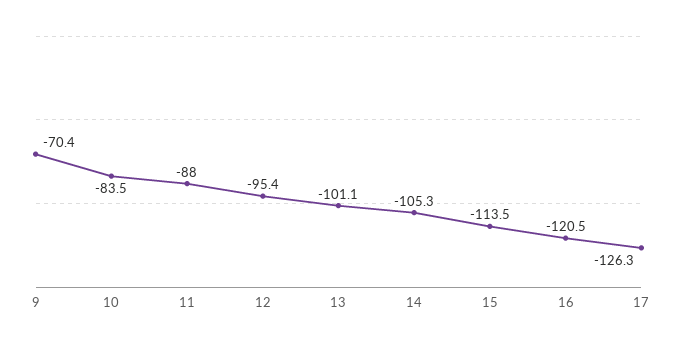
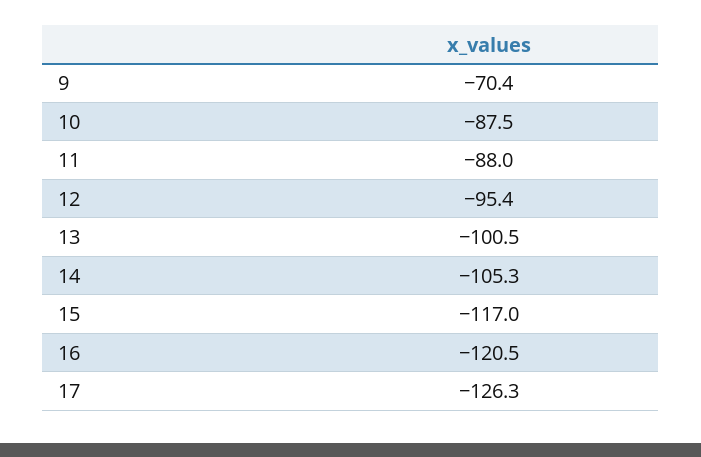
10: -83.5 -> -87.5
13: -101.1 -> -100.5
15: -113.5 -> -117

